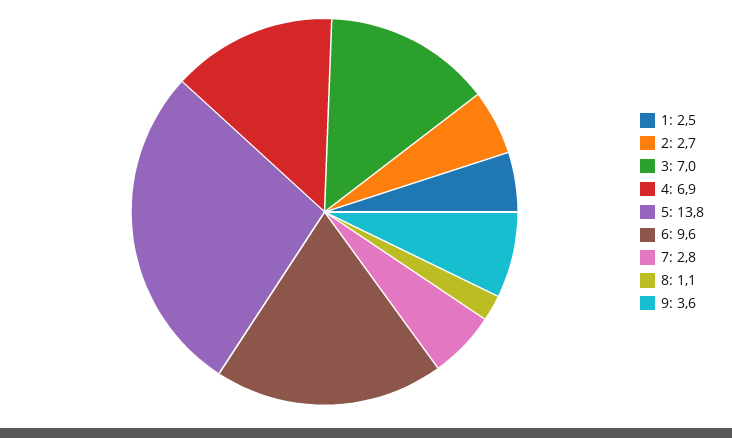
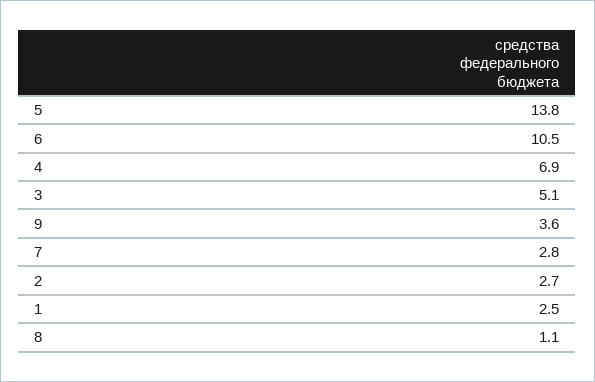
3: 7 -> 5.1
6: 9.6 -> 10.5

